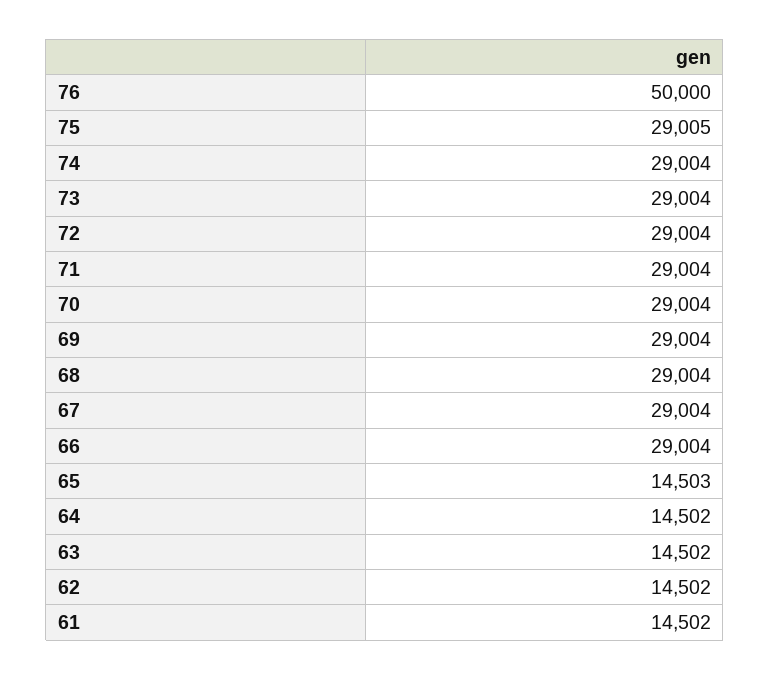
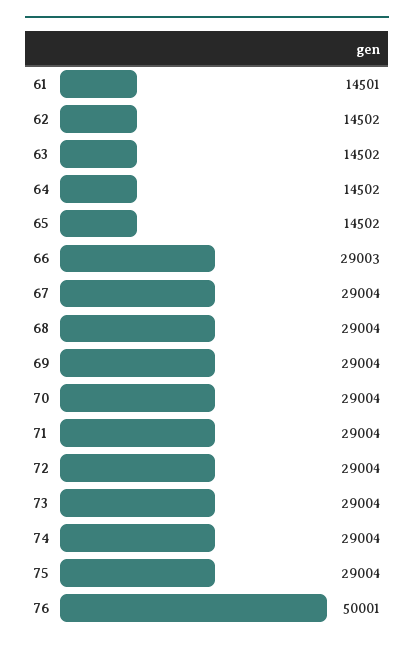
76: 50000 -> 50001
75: 29005 -> 29004
66: 29004 -> 29003
65: 14503 -> 14502
61: 14502 -> 14501

